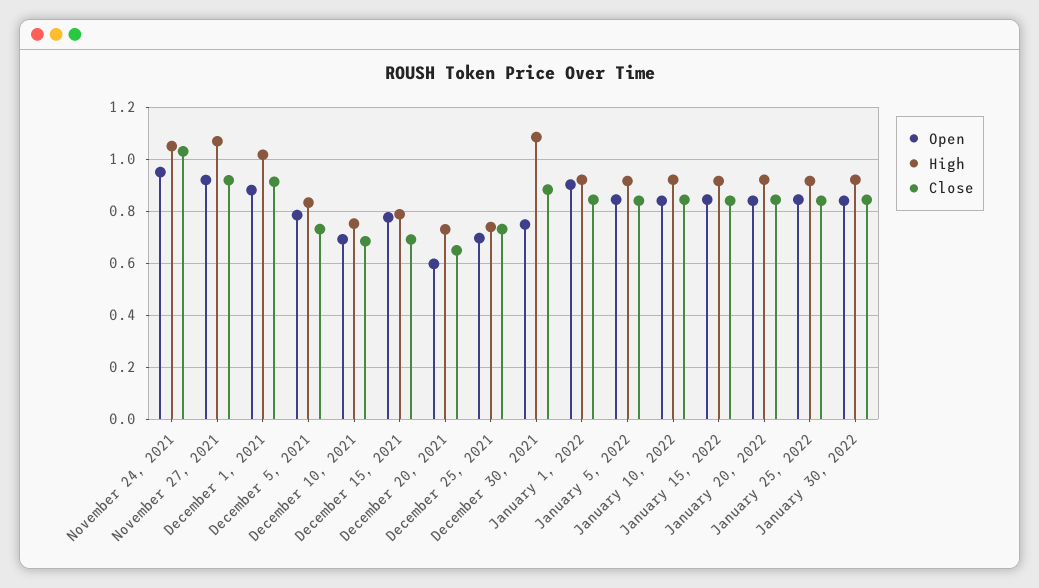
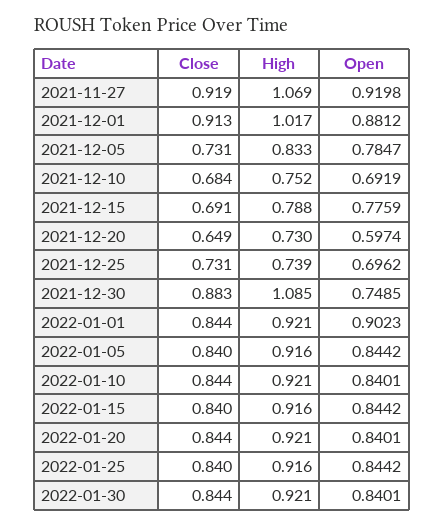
Open, November 24, 2021: 0.95 -> none
High, November 24, 2021: 1.05 -> none
Close, November 24, 2021: 1.025 -> none

